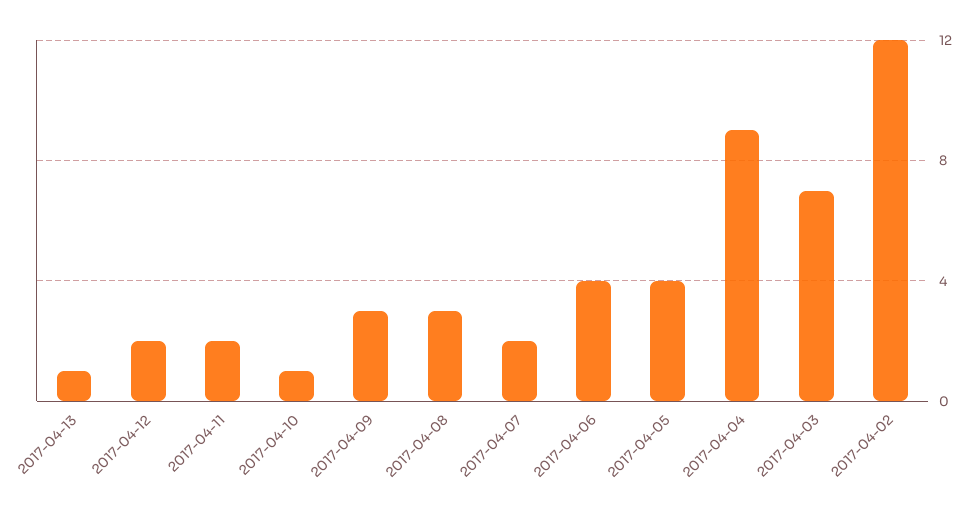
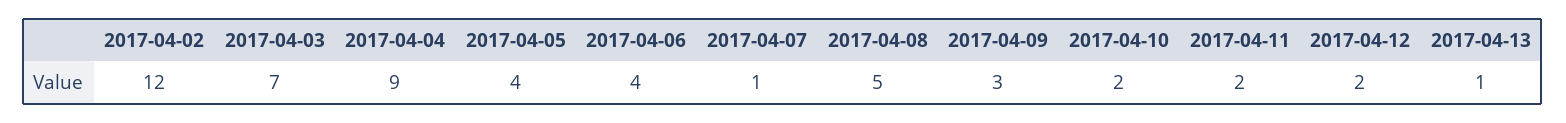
2017-04-10: 1 -> 2
2017-04-08: 3 -> 5
2017-04-07: 2 -> 1

